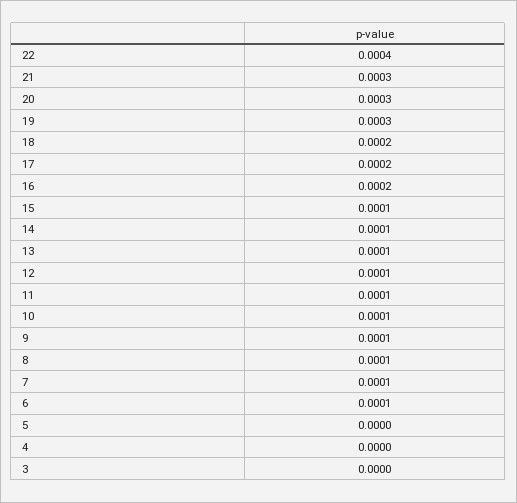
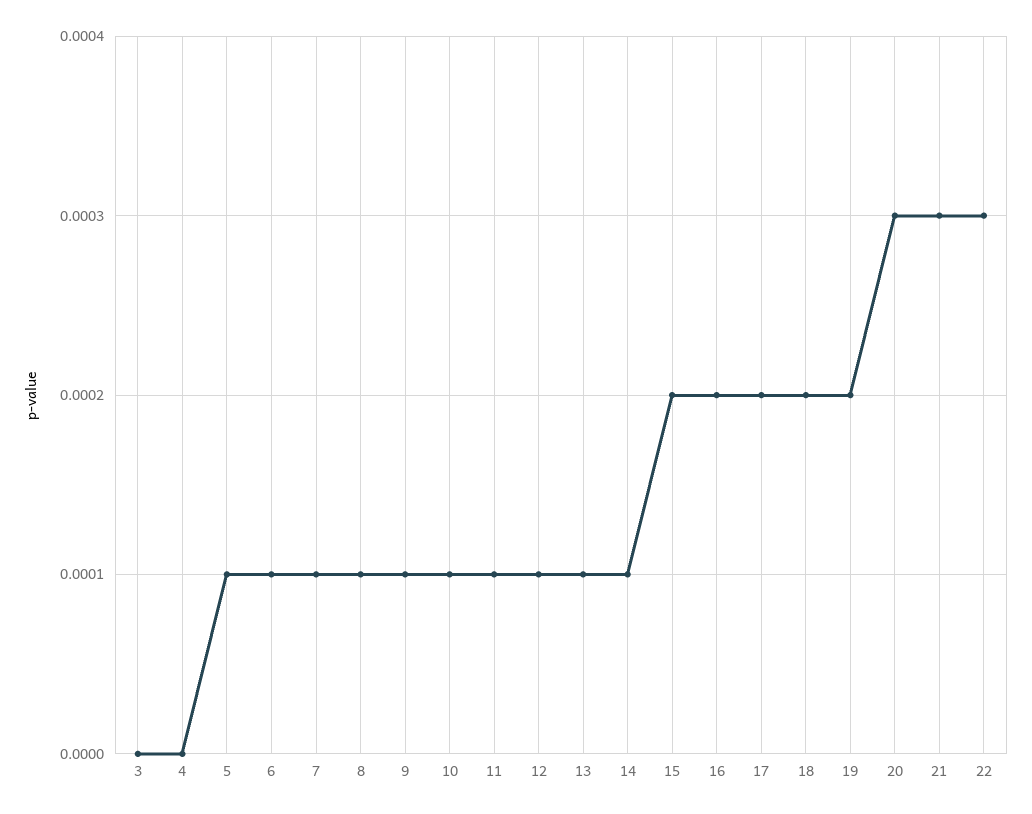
22: 0.0004 -> 0.0003
19: 0.0003 -> 0.0002
15: 0.0001 -> 0.0002
5: 0 -> 0.0001

